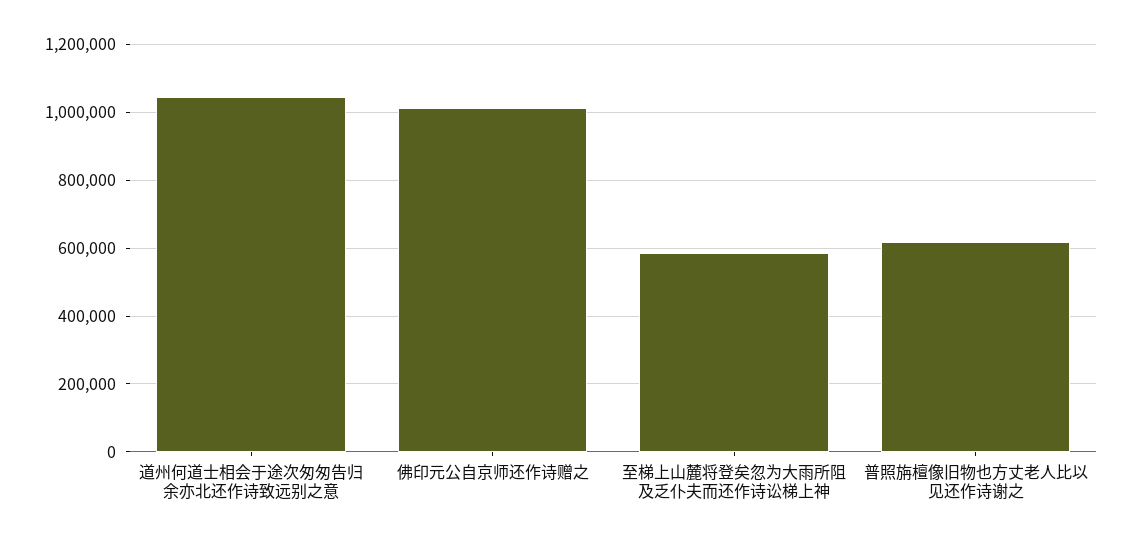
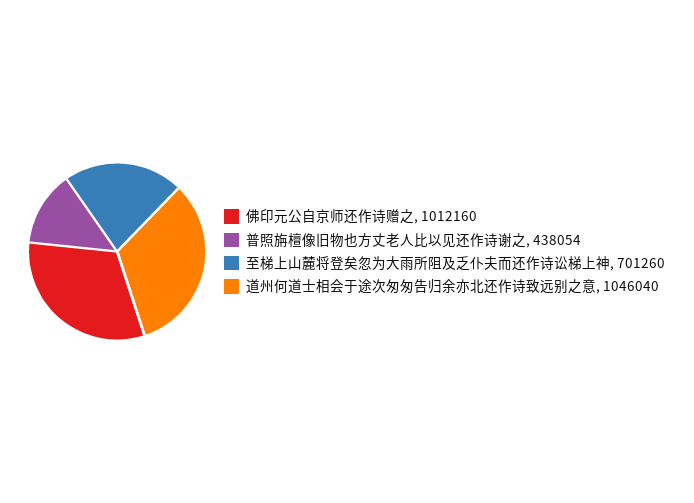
至梯上山麓将登矣忽为大雨所阻及乏仆夫而还作诗讼梯上神: 580000 -> 701260
普照旃檀像旧物也方丈老人比以见还作诗谢之: 620000 -> 438054

